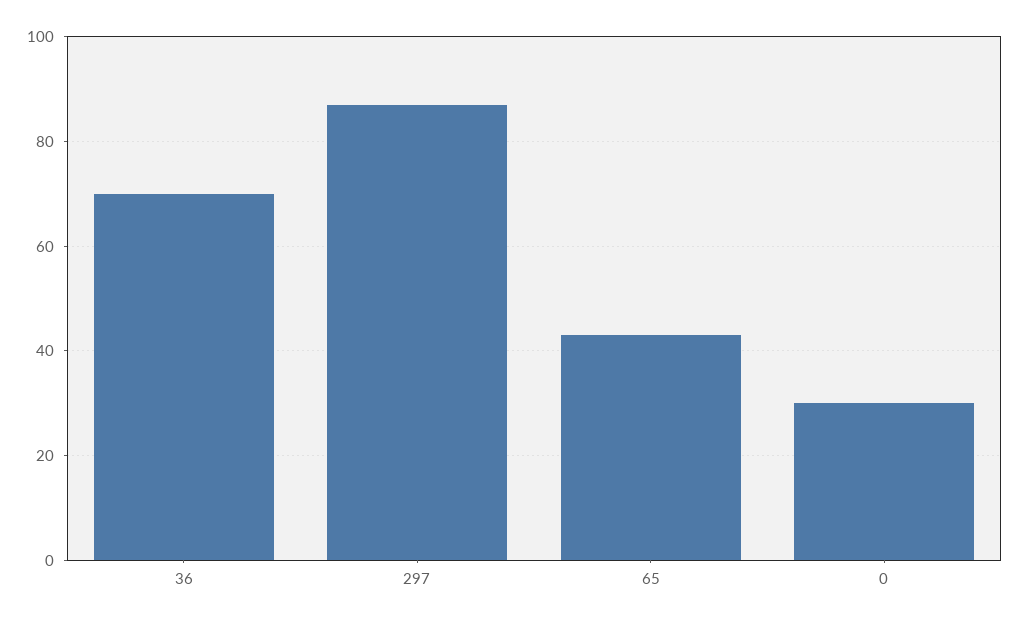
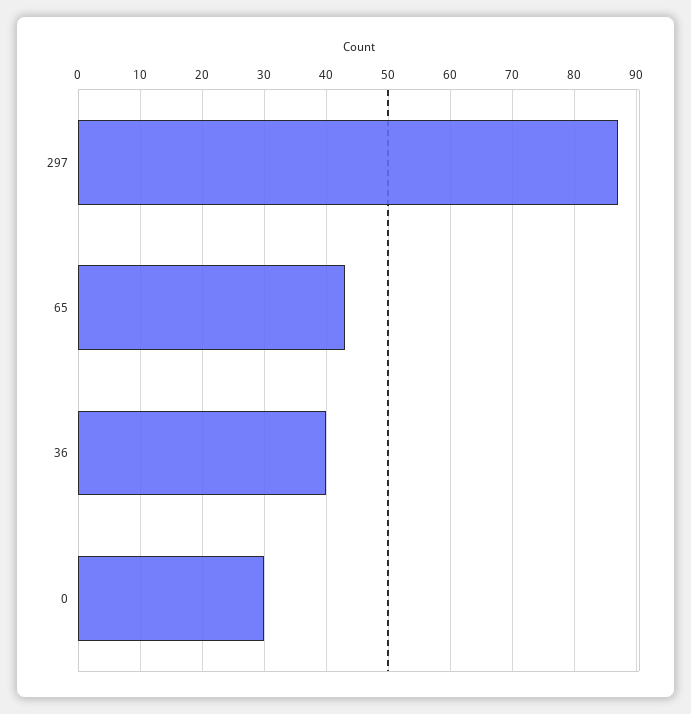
36: 70 -> 40

